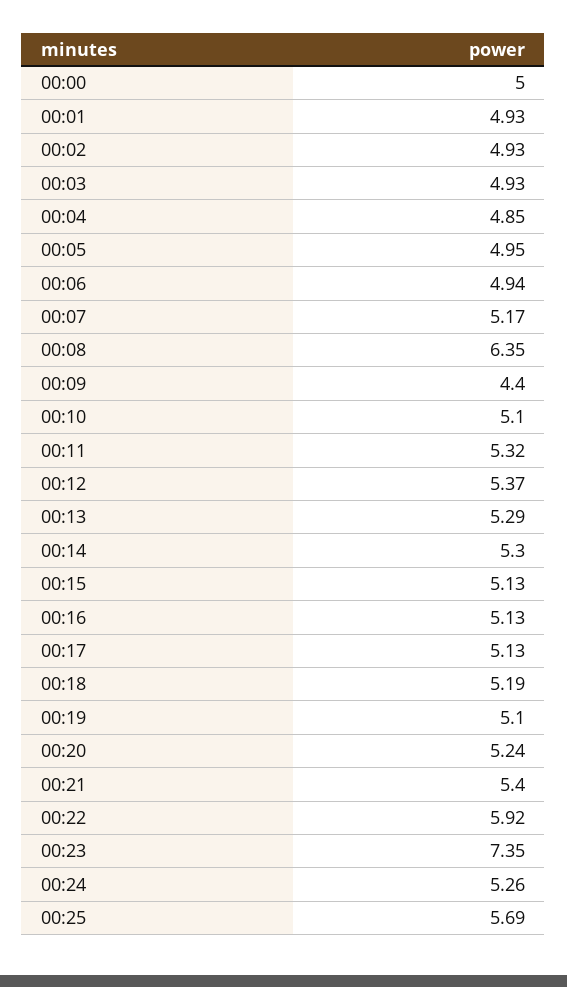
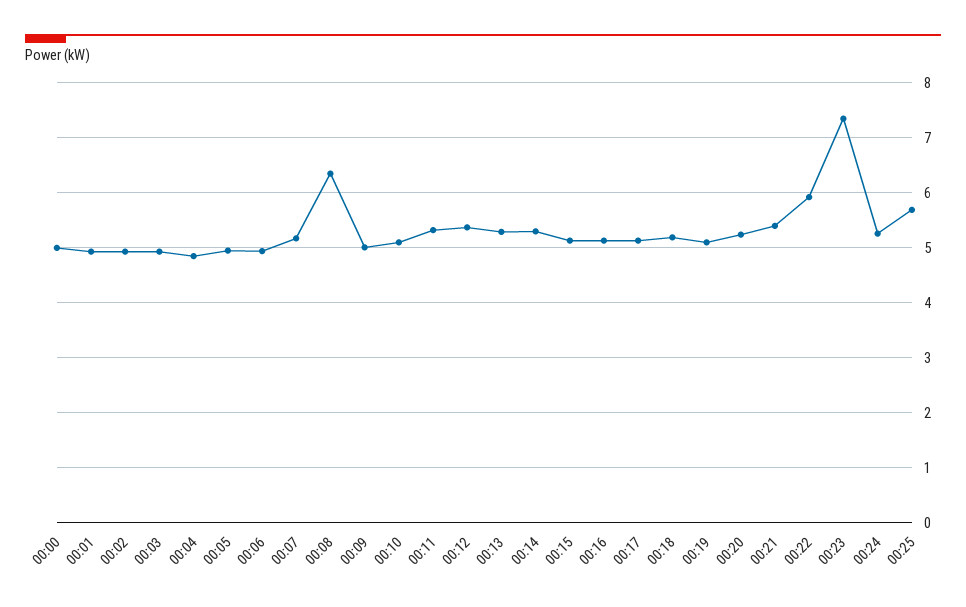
00:09: 4.4 -> 5

